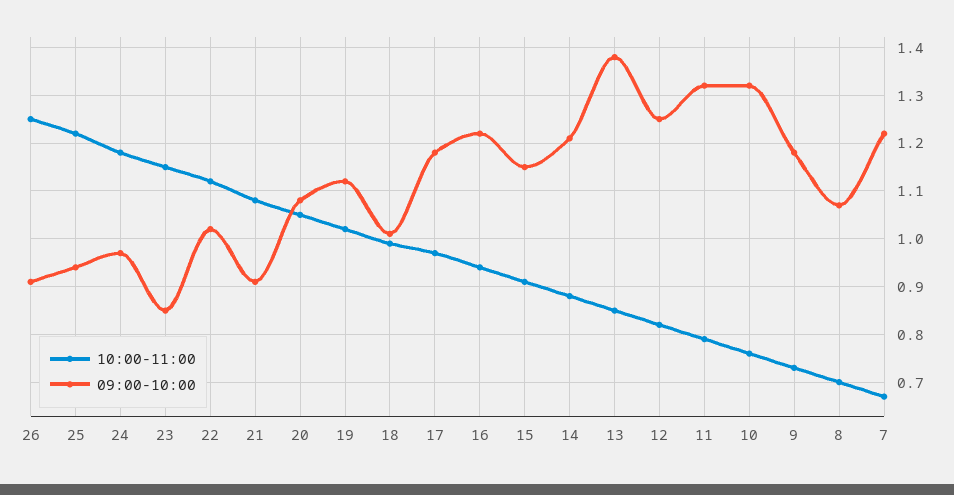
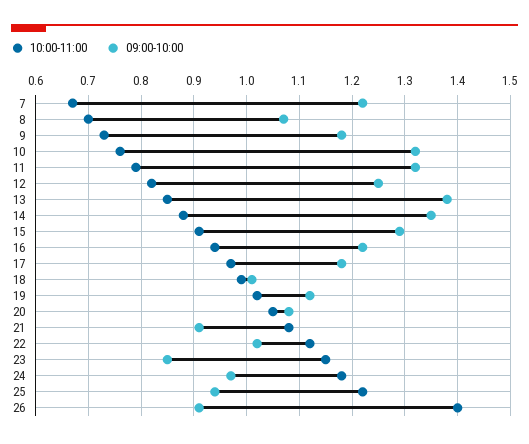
10:00-11:00, 26: 1.25 -> 1.4
09:00-10:00, 15: 1.15 -> 1.3
09:00-10:00, 14: 1.2 -> 1.35

